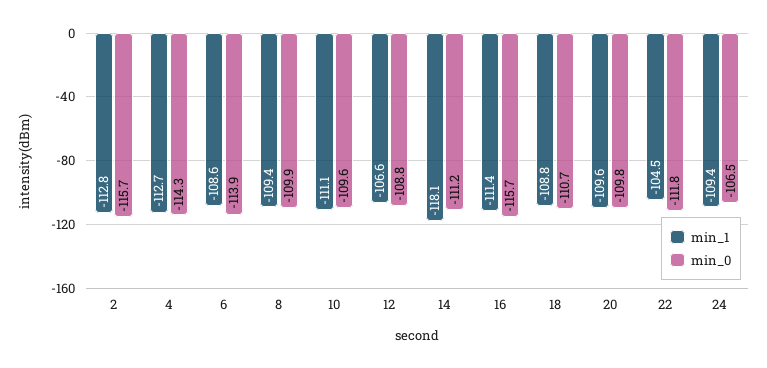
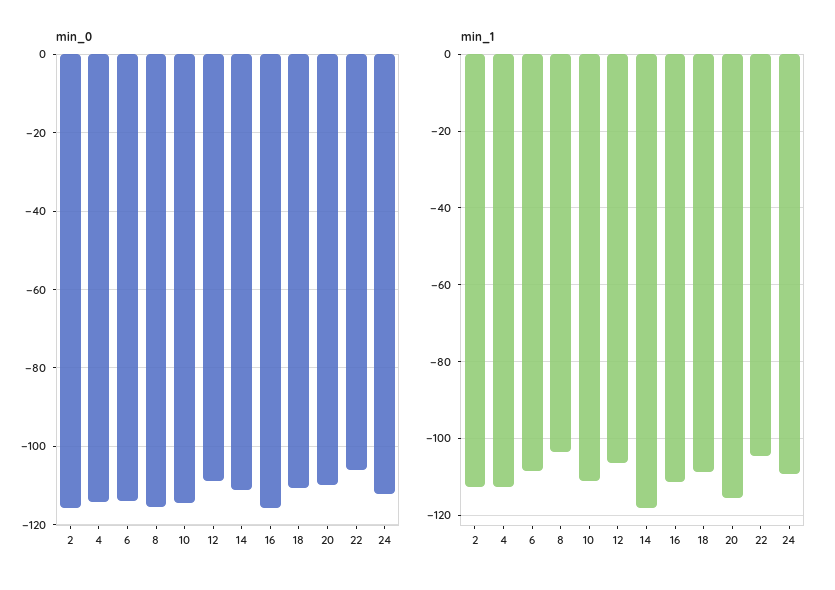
min_1, 8: -109.4 -> -104
min_0, 8: -109.9 -> -116
min_0, 10: -109.6 -> -114
min_1, 20: -109.6 -> -116
min_0, 22: -111.8 -> -106
min_0, 24: -106.5 -> -112

